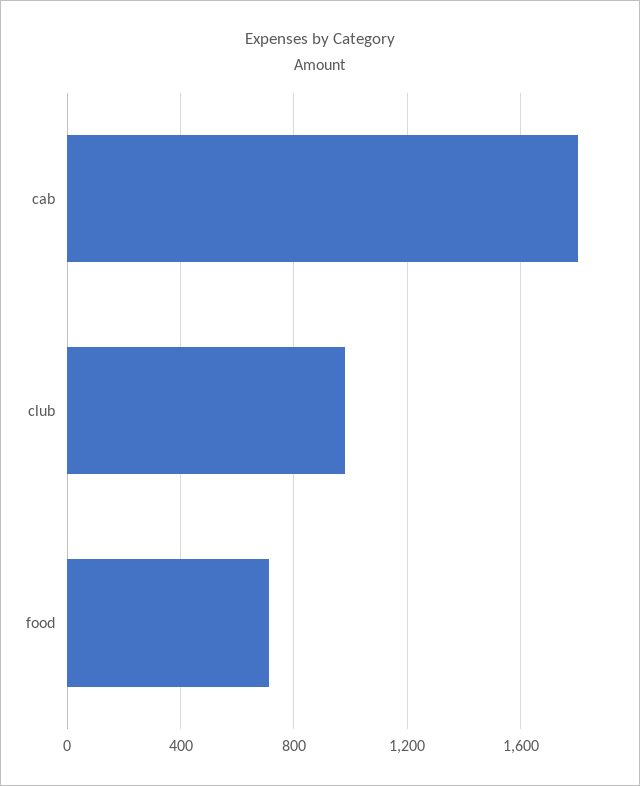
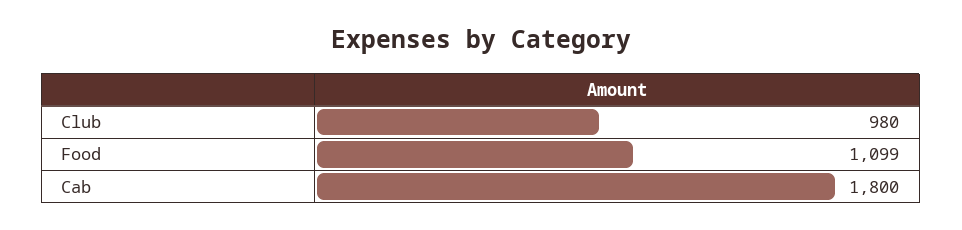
food: 700 -> 1099

